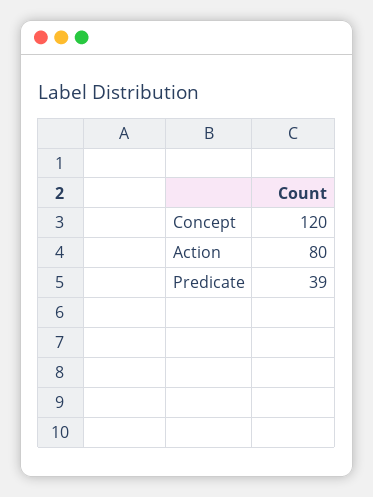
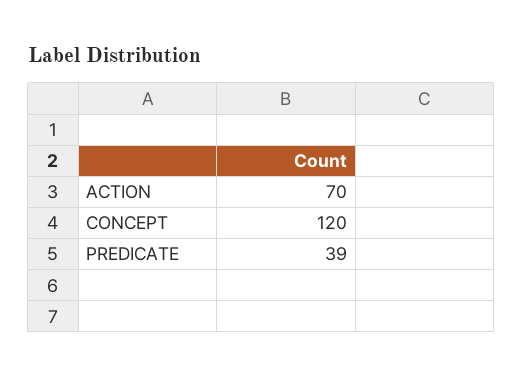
Action: 80 -> 70

